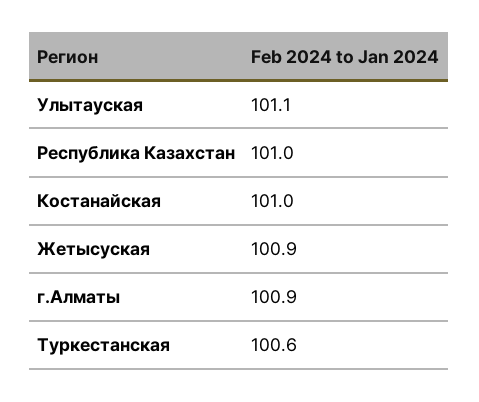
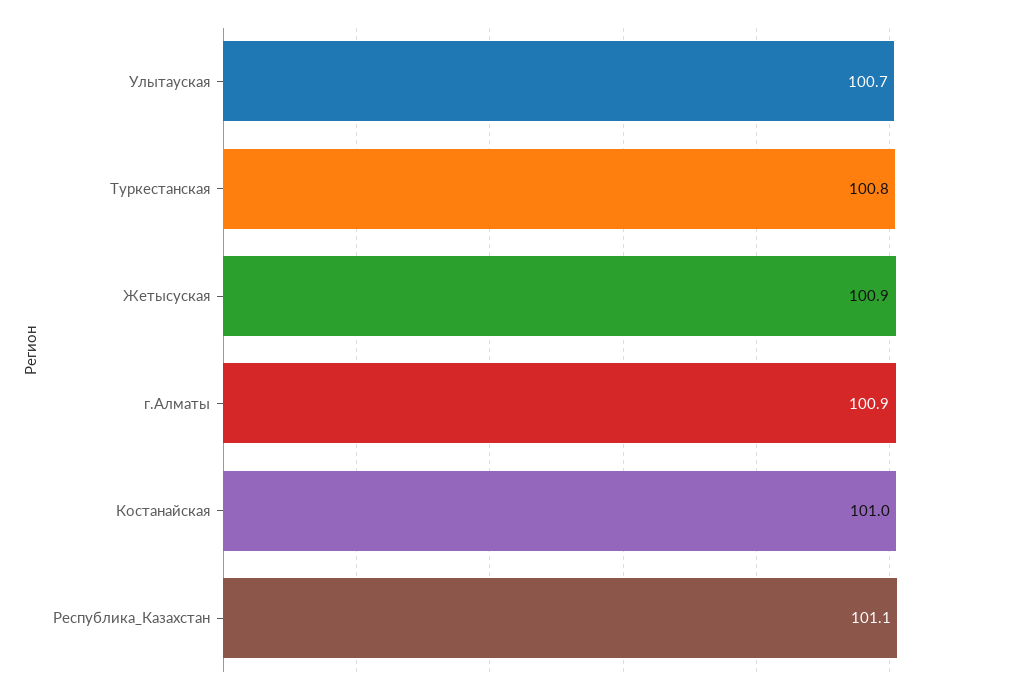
Улытауская: 101.1 -> 100.7
Республика Казахстан: 101 -> 101.1
Туркестанская: 100.6 -> 100.8

